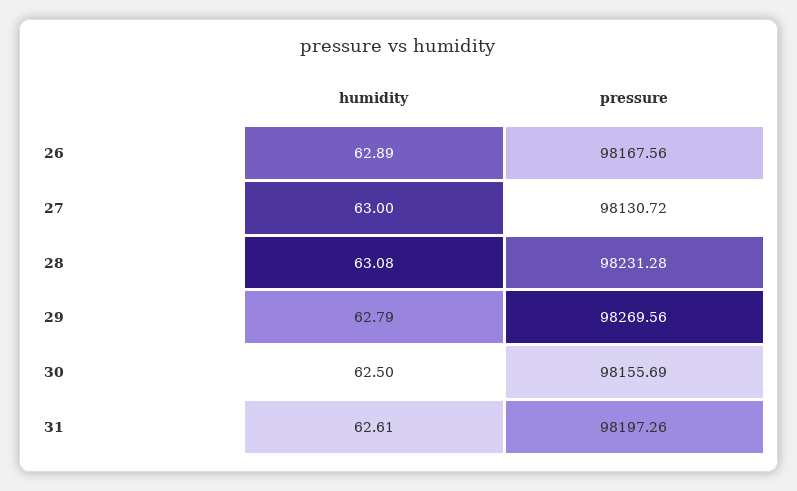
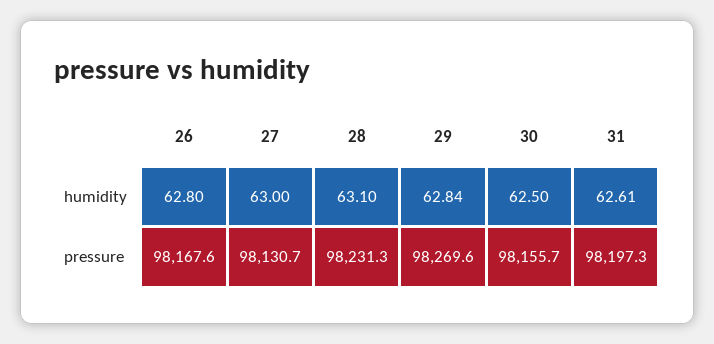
humidity, 26: 62.89 -> 62.8
humidity, 28: 63.08 -> 63.1
humidity, 29: 62.79 -> 62.84

